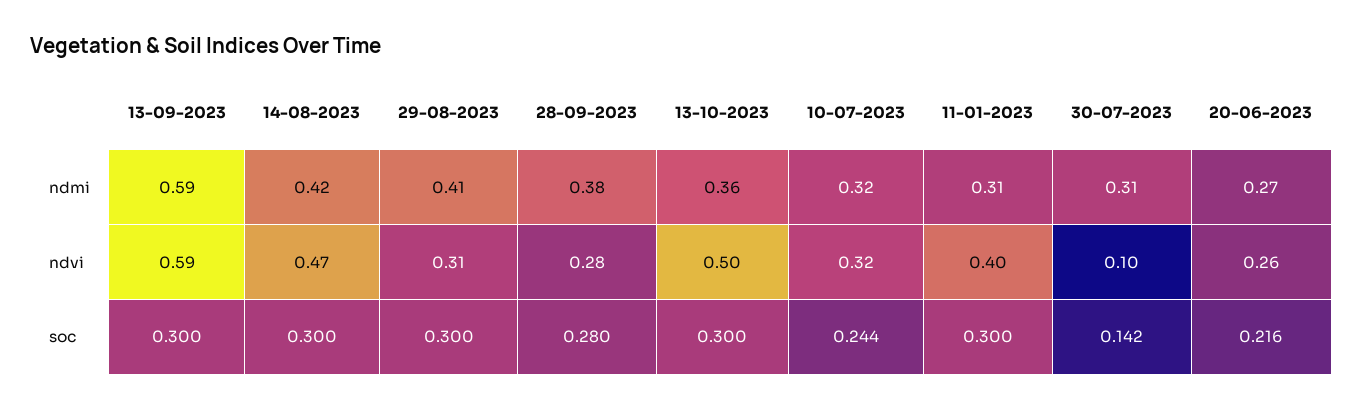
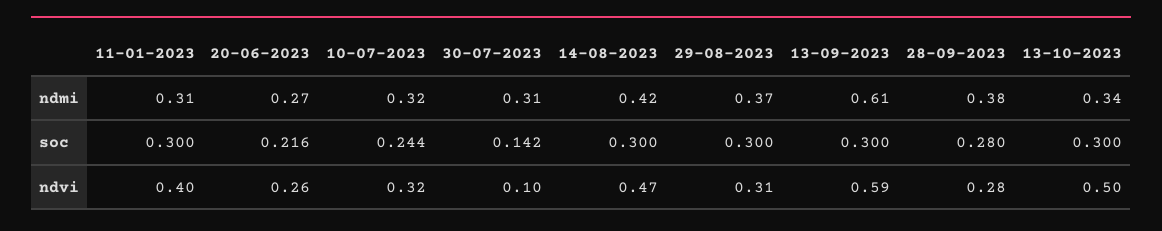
13-09-2023, ndmi: 0.59 -> 0.61
29-08-2023, ndmi: 0.41 -> 0.37
13-10-2023, ndmi: 0.36 -> 0.34

